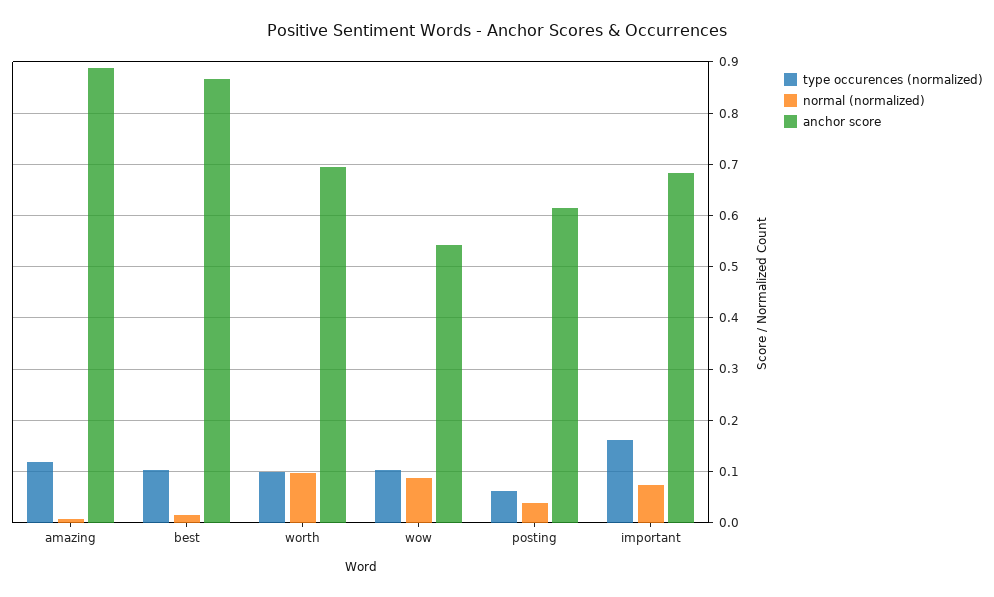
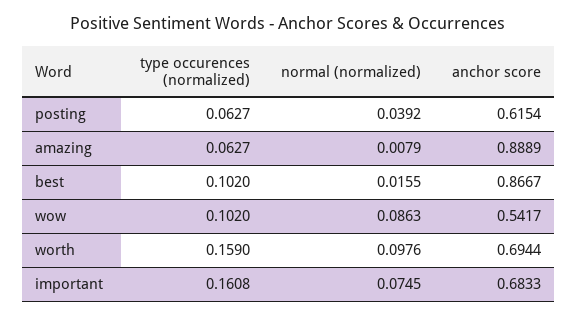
type occurences (normalized), amazing: 0.12 -> 0.0627
type occurences (normalized), worth: 0.1 -> 0.159

